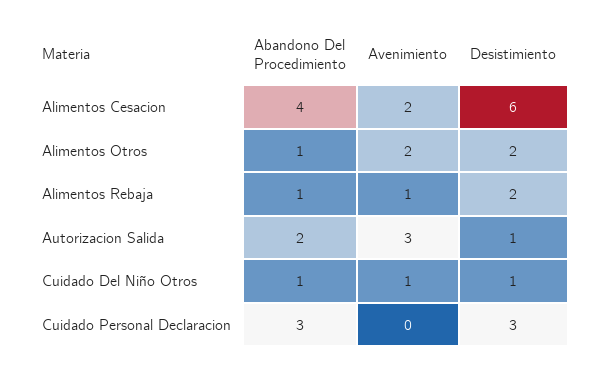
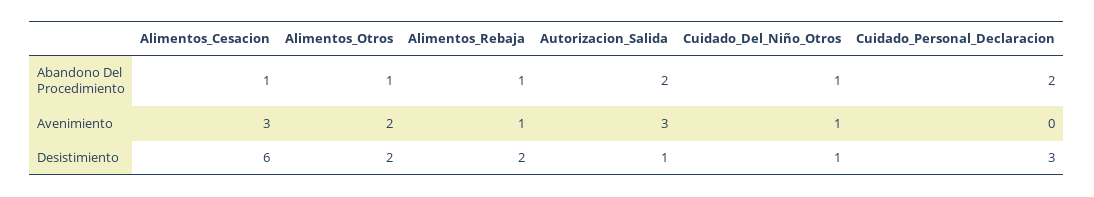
Abandono Del Procedimiento, Alimentos Cesacion: 4 -> 1
Avenimiento, Alimentos Cesacion: 2 -> 3
Abandono Del Procedimiento, Cuidado Personal Declaracion: 3 -> 2

